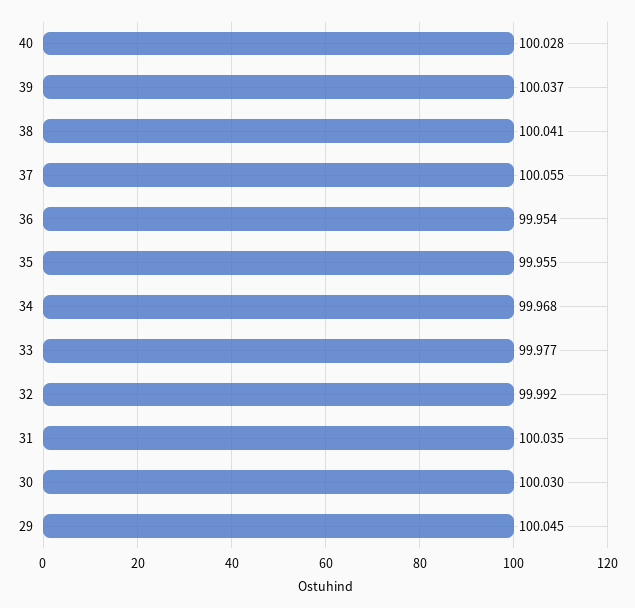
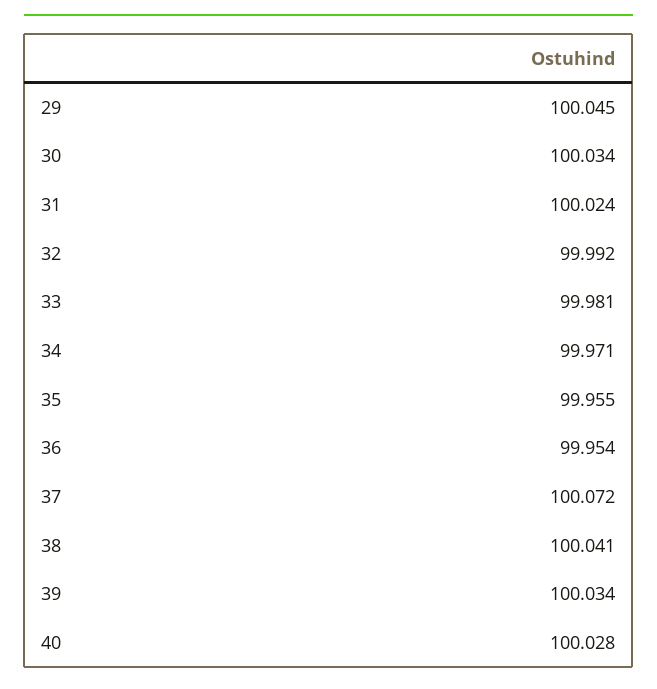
39: 100.037 -> 100.034
37: 100.055 -> 100.072
34: 99.968 -> 99.971
33: 99.977 -> 99.981
31: 100.035 -> 100.024
30: 100.03 -> 100.034

